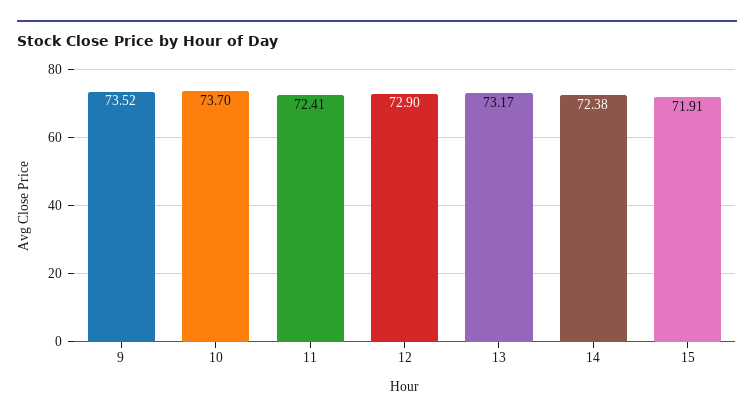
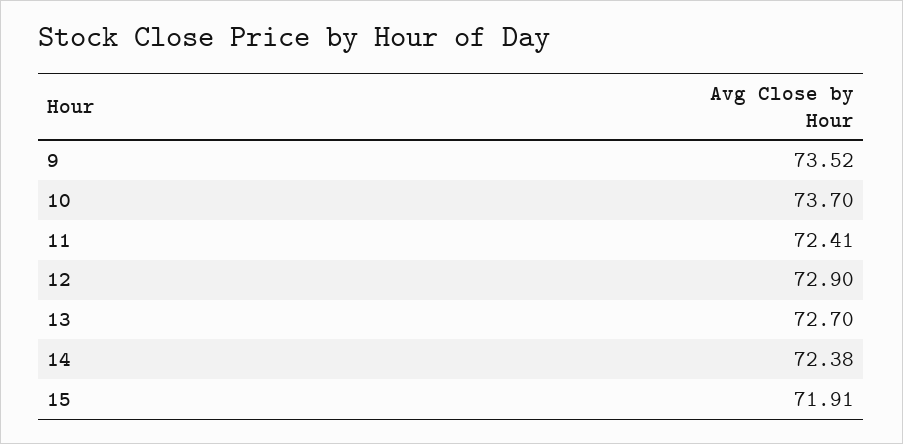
13: 73.17 -> 72.7

